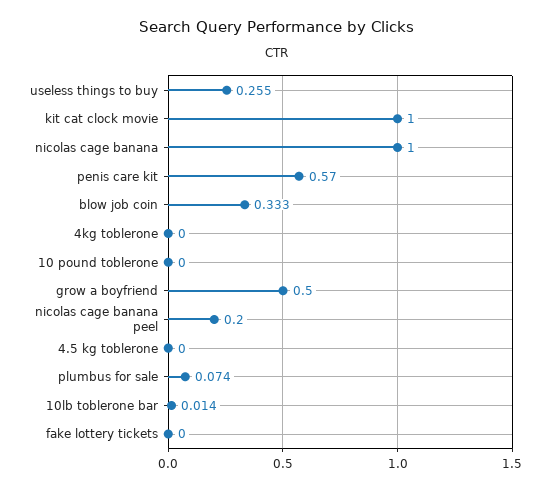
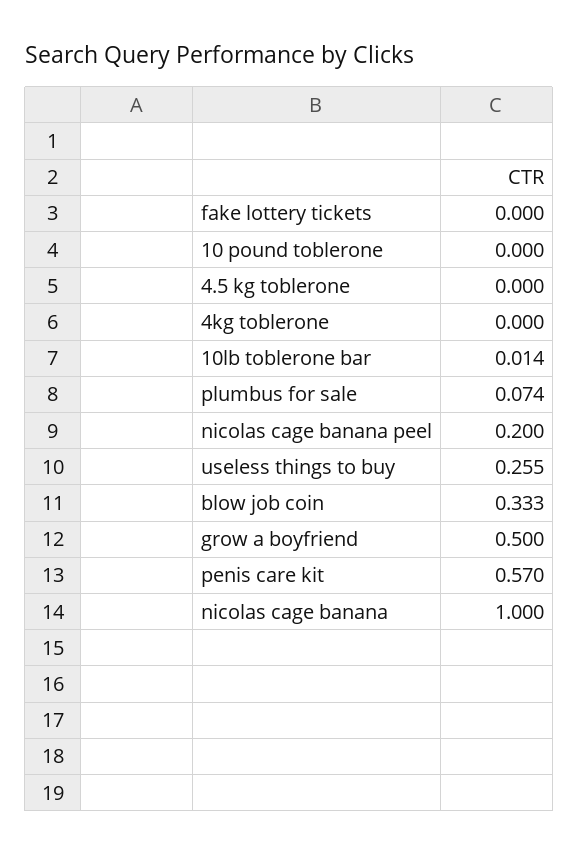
kit cat clock movie: 1 -> none

